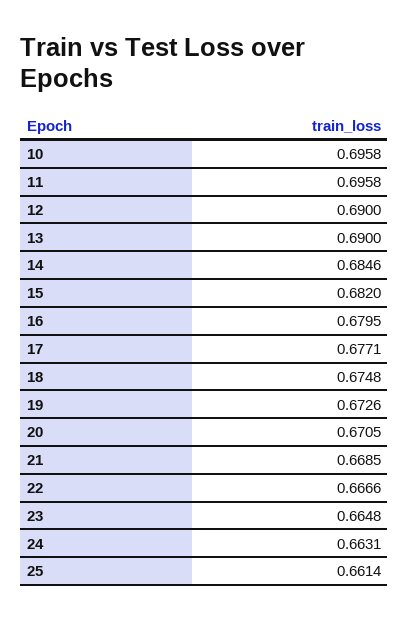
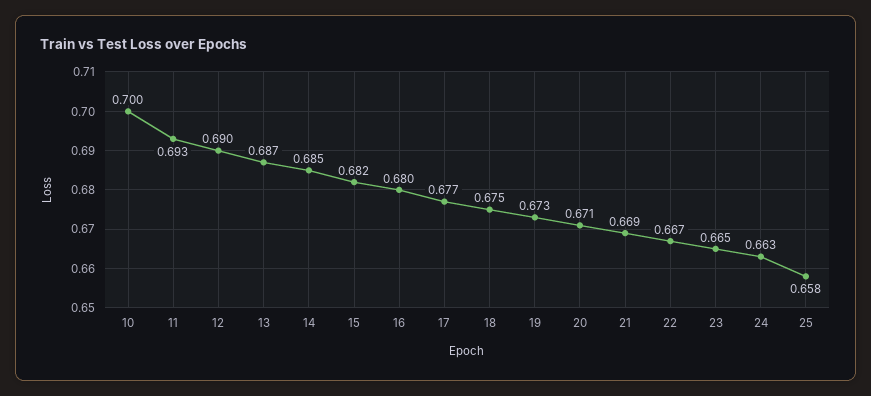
10: 0.6958 -> 0.7
11: 0.6958 -> 0.693
13: 0.69 -> 0.687
25: 0.6614 -> 0.658

